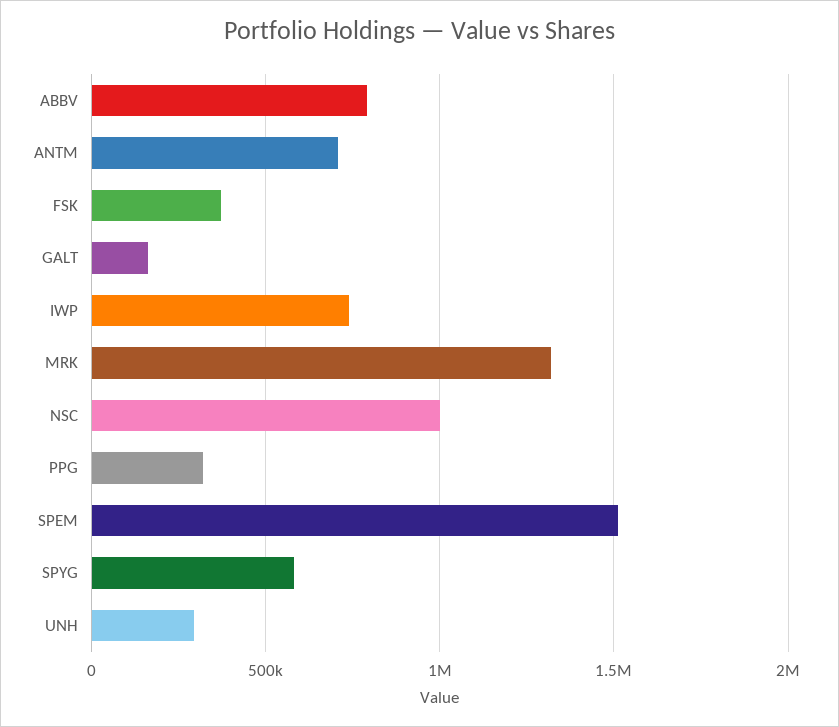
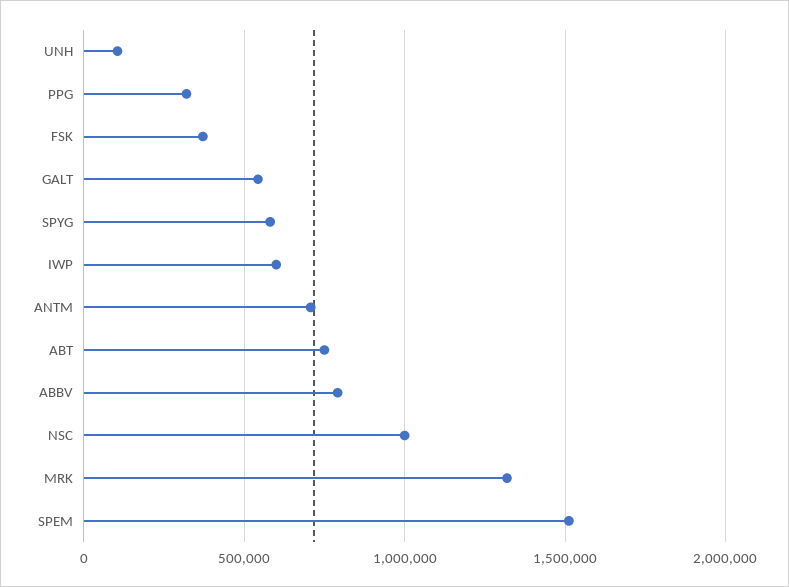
GALT: 150000 -> 550000
IWP: 750000 -> 600000
UNH: 300000 -> 100000
ABT: none -> 750000

